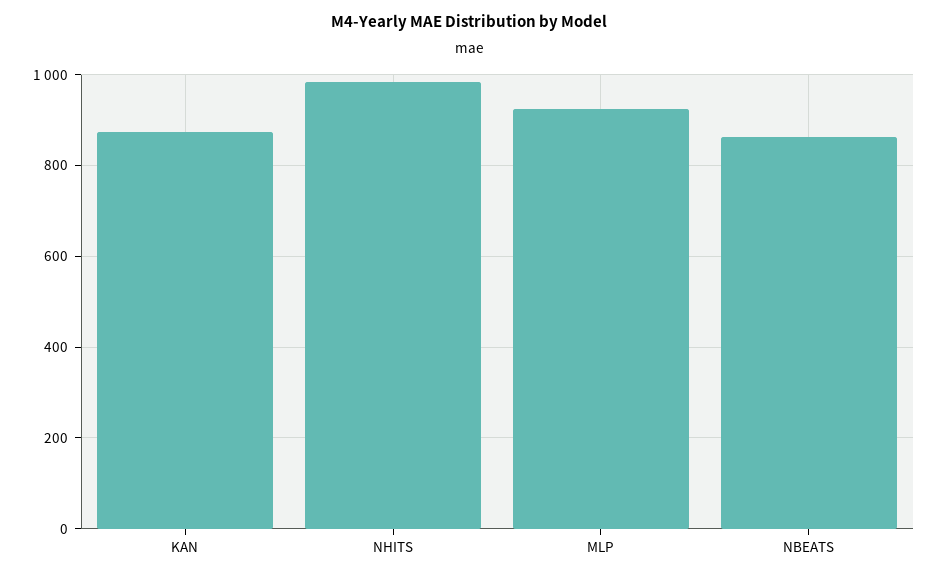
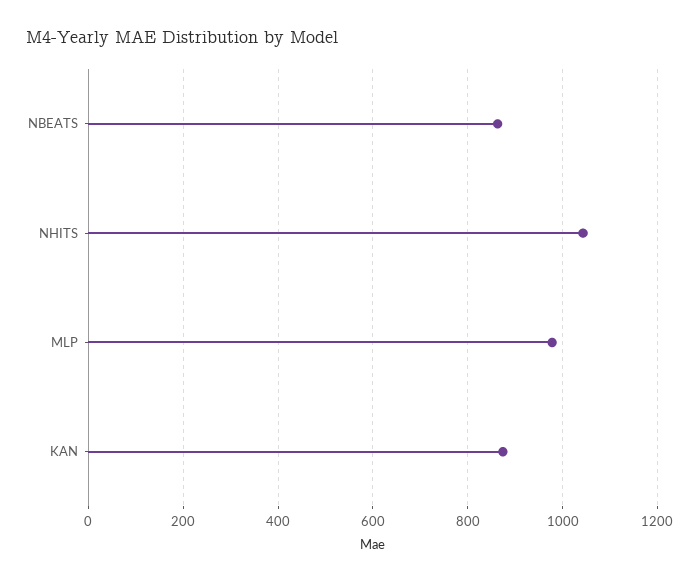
NHITS: 980 -> 1040
MLP: 920 -> 980

